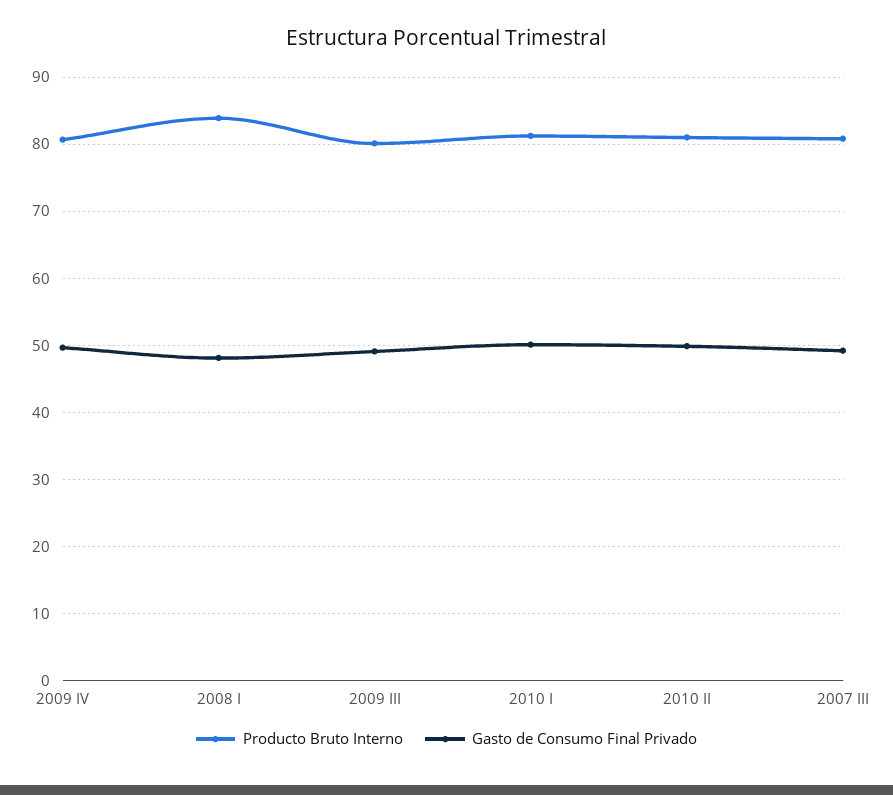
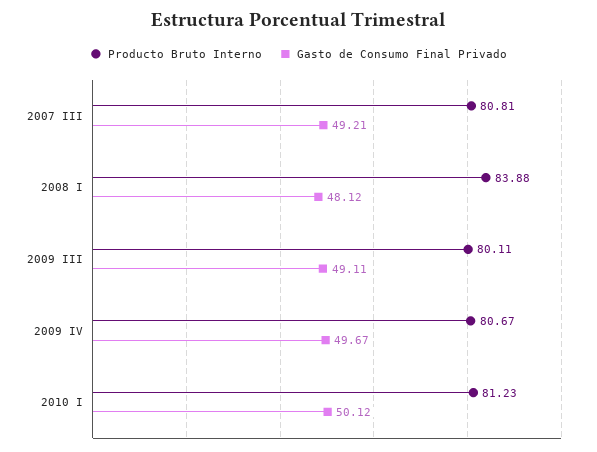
Producto Bruto Interno, 2010 II: 81 -> none
Gasto de Consumo Final Privado, 2010 II: 50 -> none

